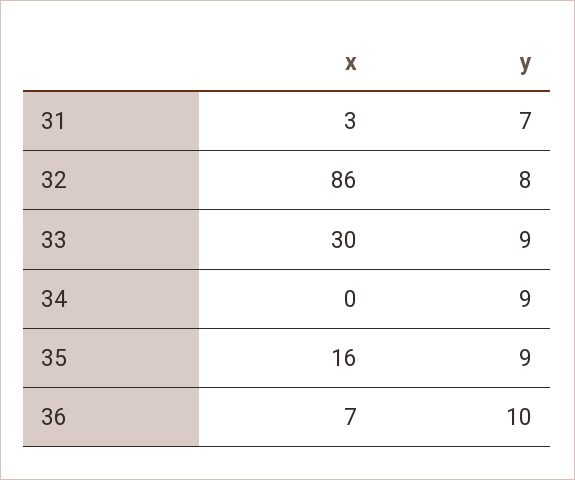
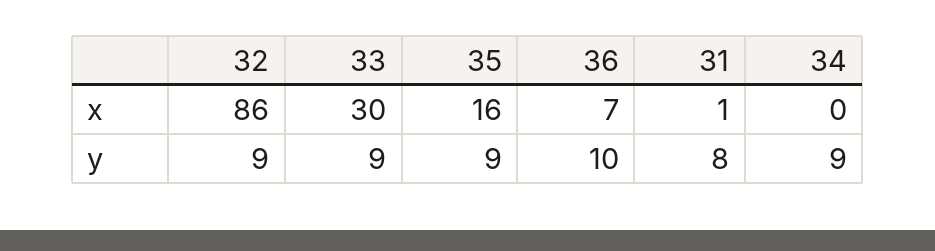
x, 31: 3 -> 1
y, 31: 7 -> 8
y, 32: 8 -> 9

